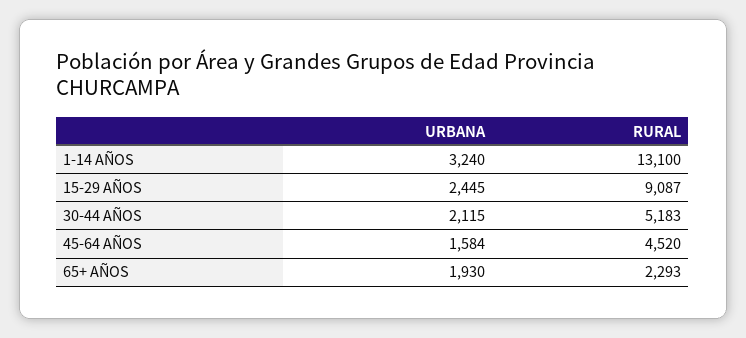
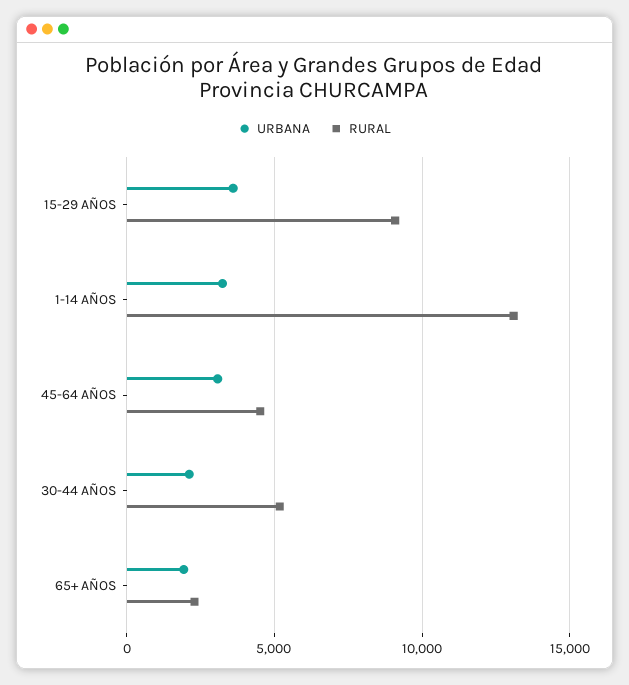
URBANA, 15-29 AÑOS: 2445 -> 3500
URBANA, 45-64 AÑOS: 1584 -> 3000

